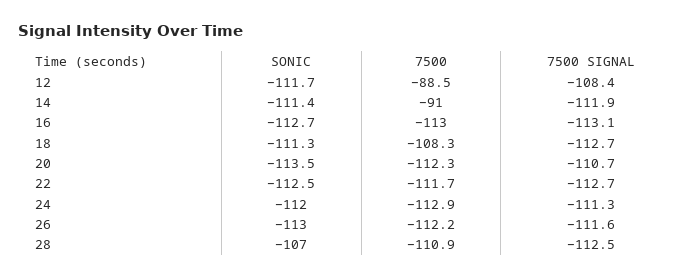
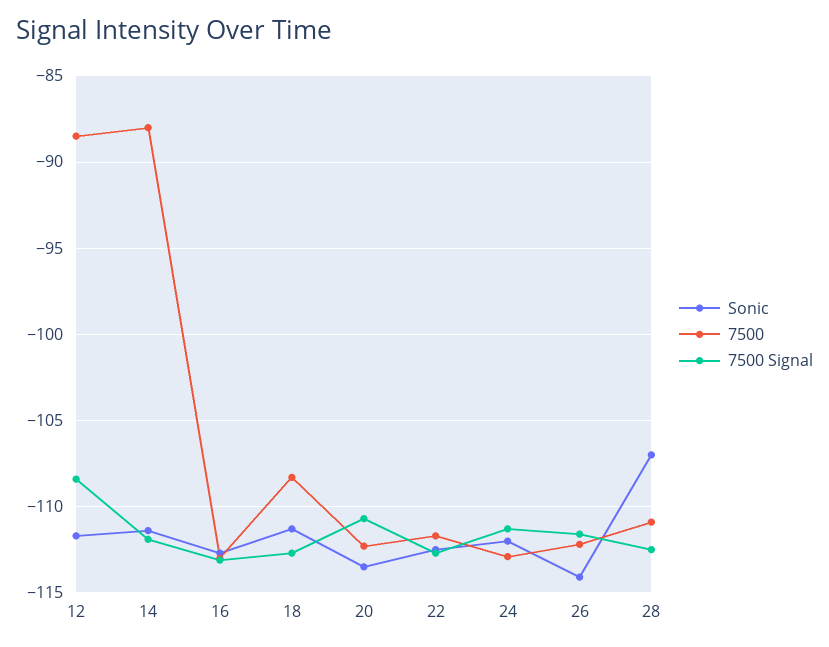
7500, 14: -91 -> -88
SONIC, 26: -113 -> -114

